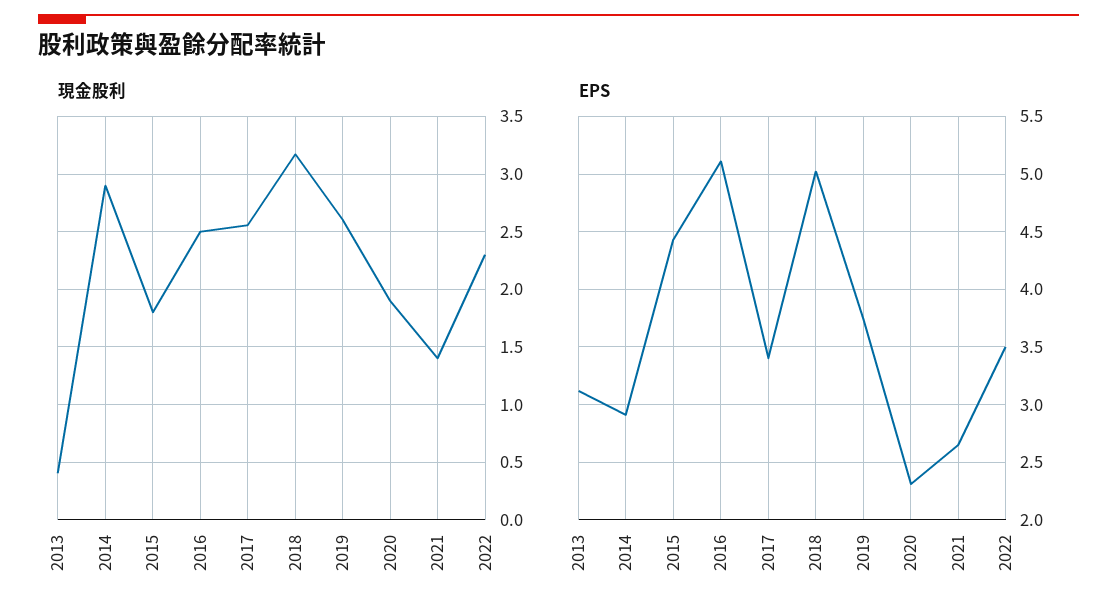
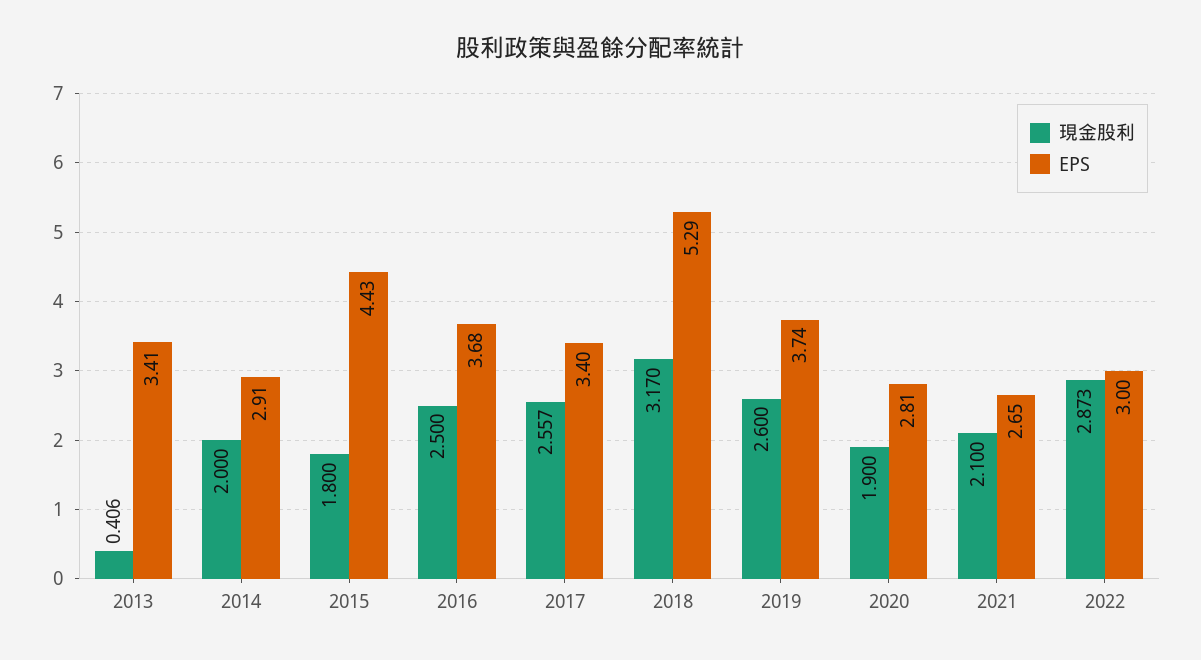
現金股利, 2014: 2.9 -> 2
現金股利, 2021: 1.4 -> 2.1
現金股利, 2022: 2.3 -> 2.873
EPS, 2013: 3.1 -> 3.41
EPS, 2016: 5.1 -> 3.68
EPS, 2018: 5 -> 5.29
EPS, 2020: 2.3 -> 2.81
EPS, 2022: 3.5 -> 3

